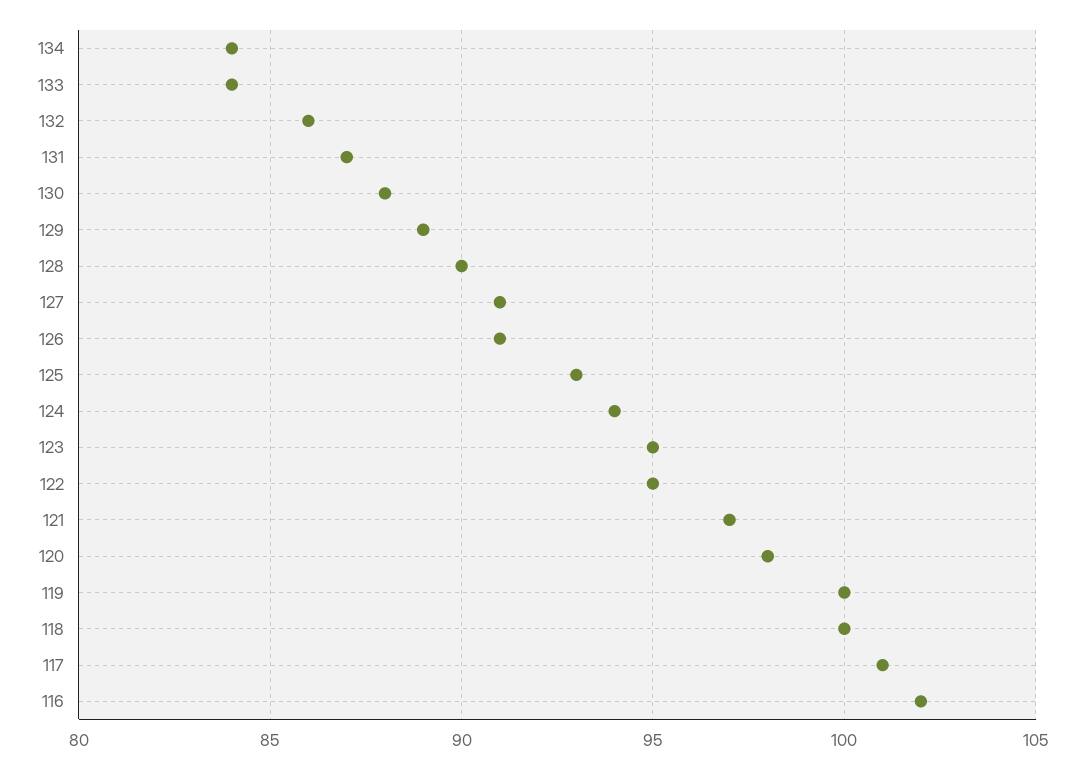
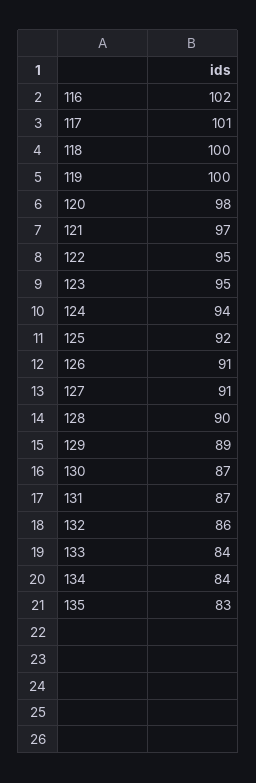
130: 88 -> 87
125: 93 -> 92
135: none -> 83

